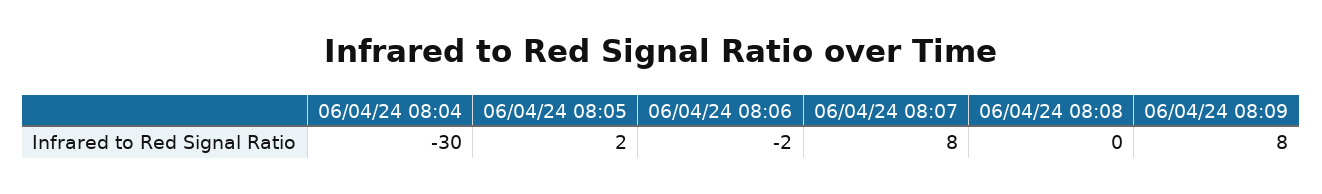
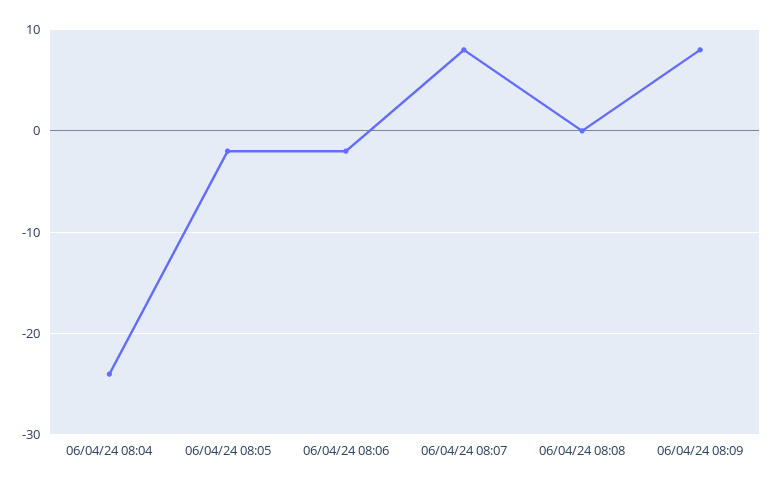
06/04/24 08:04: -30 -> -24
06/04/24 08:05: 2 -> -2

